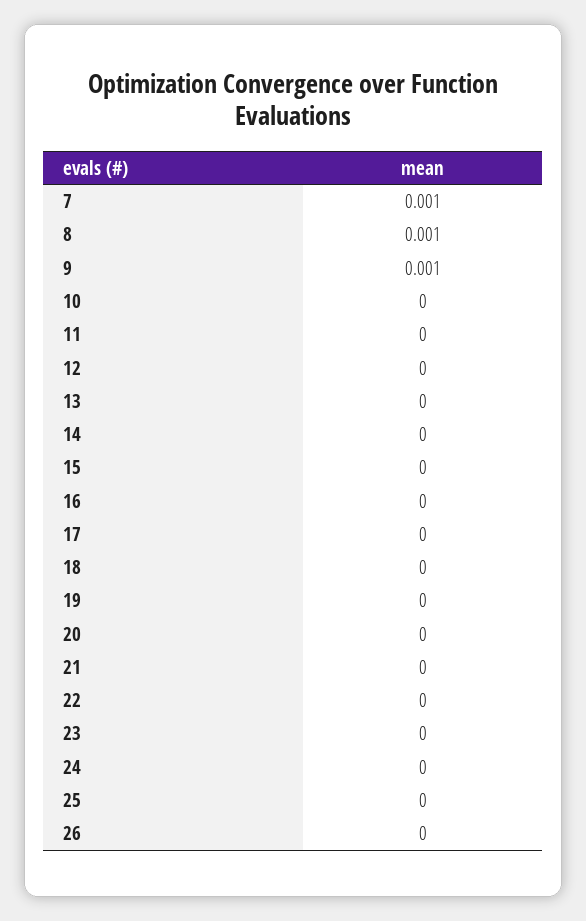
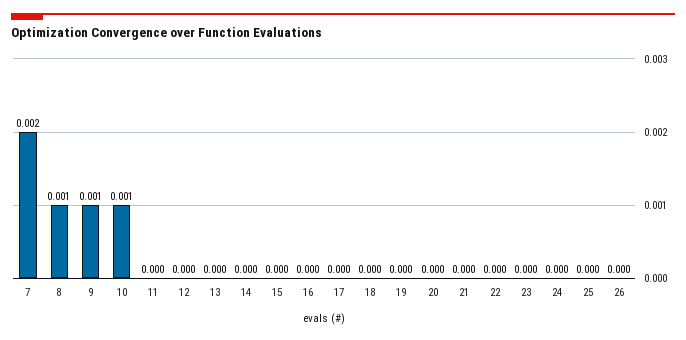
7: 0.001 -> 0.002
10: 0 -> 0.001

